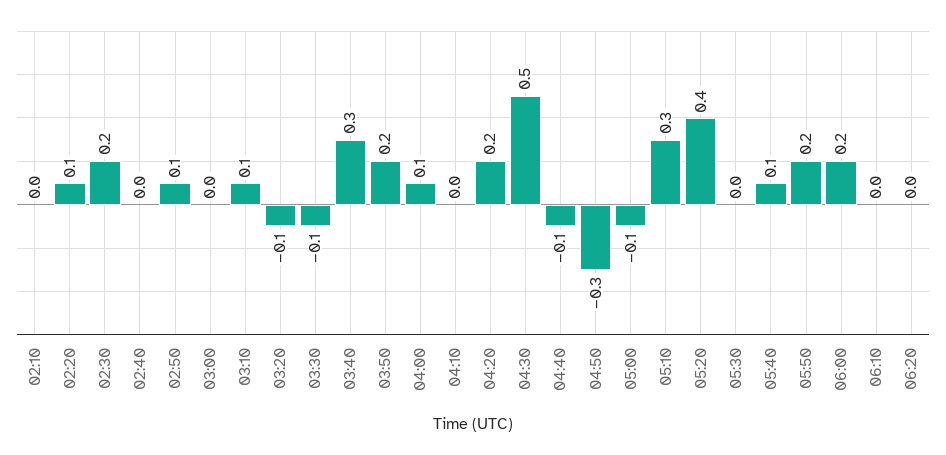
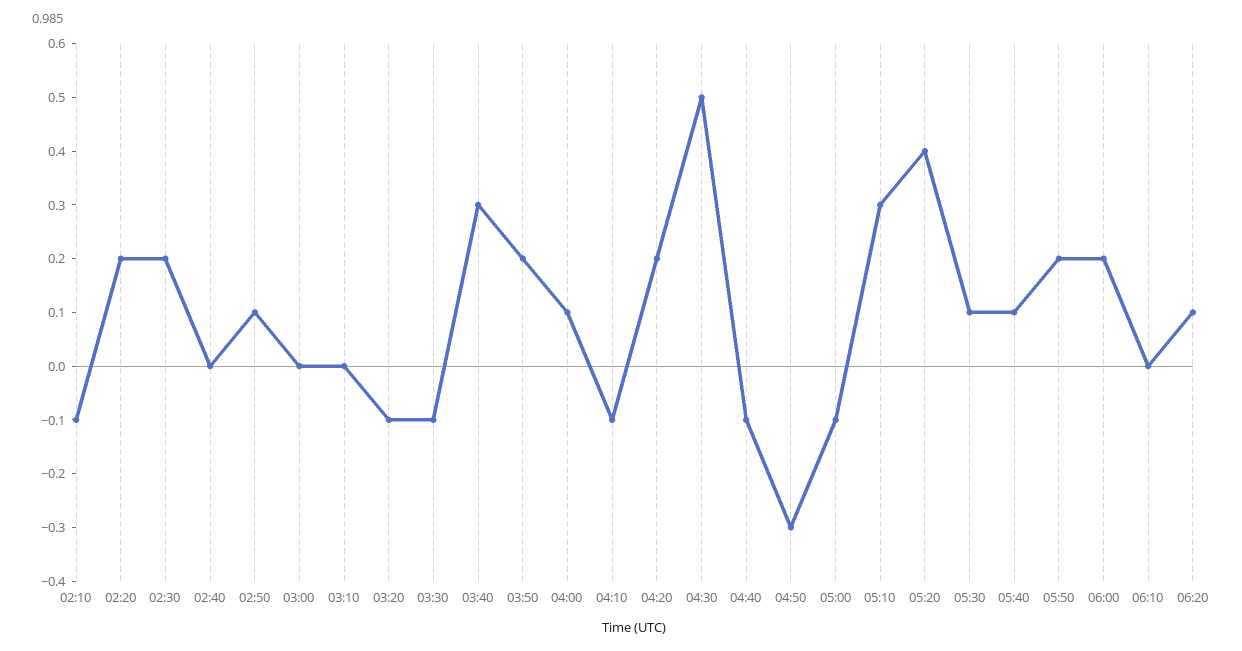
02:10: 0 -> -0.1
02:20: 0.1 -> 0.2
03:10: 0.1 -> 0
04:10: 0 -> -0.1
05:30: 0 -> 0.1
06:20: 0 -> 0.1

